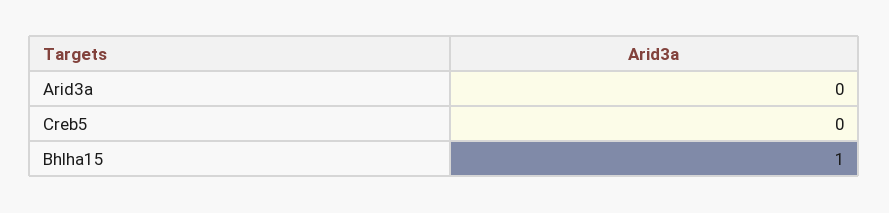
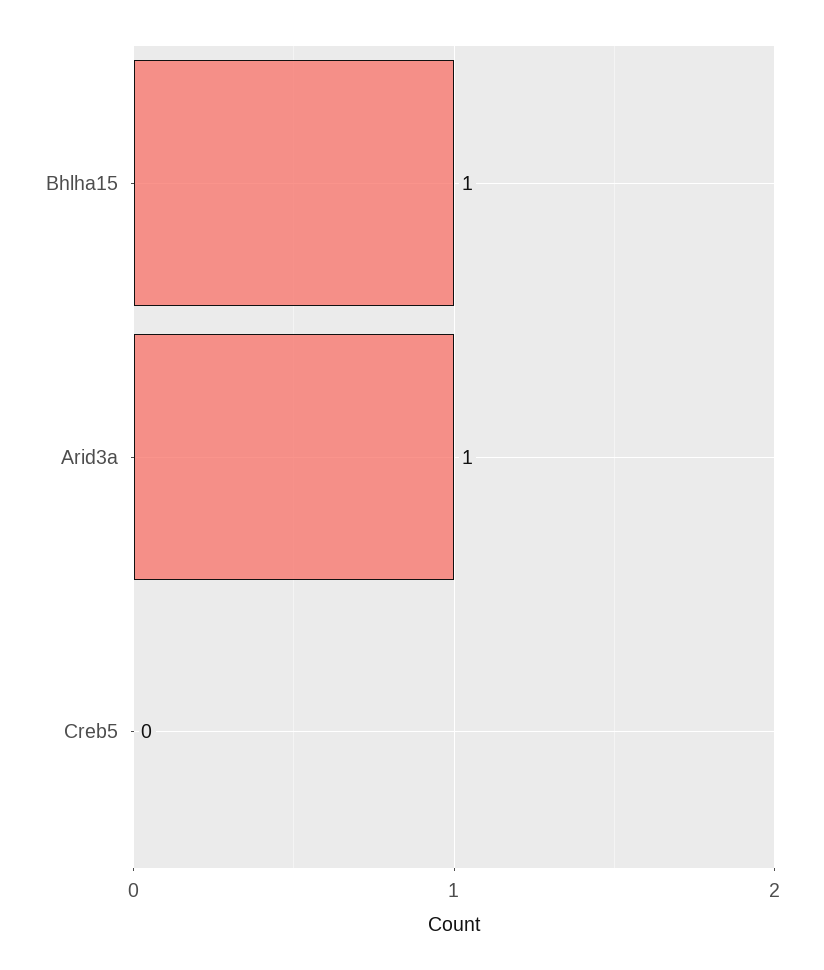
Arid3a: 0 -> 1

